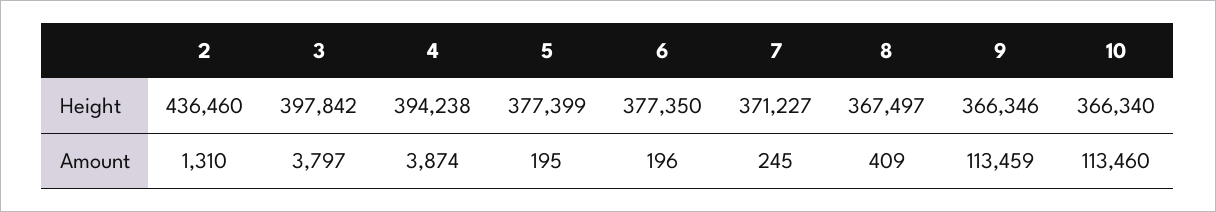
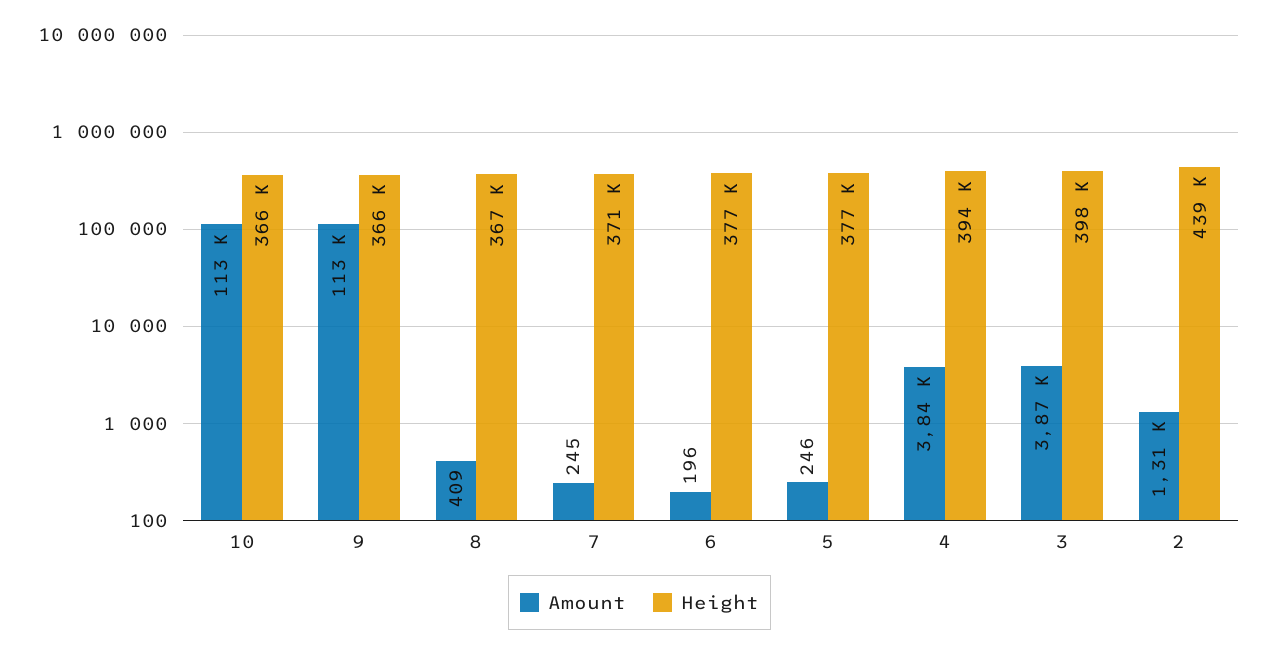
Height, 2: 436460 -> 439000
Amount, 3: 3797 -> 3870
Amount, 4: 3874 -> 3840
Amount, 5: 195 -> 246

